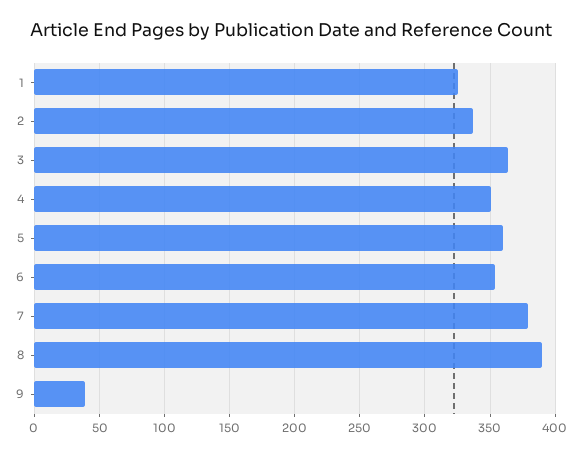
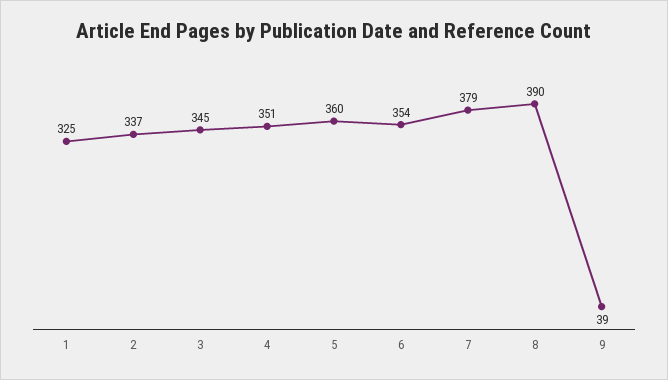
3: 365 -> 345

